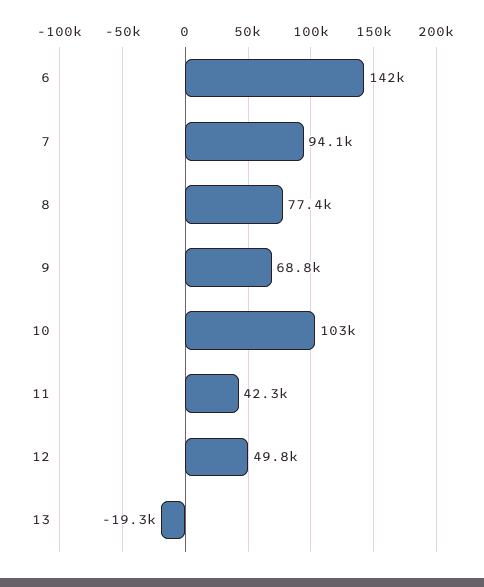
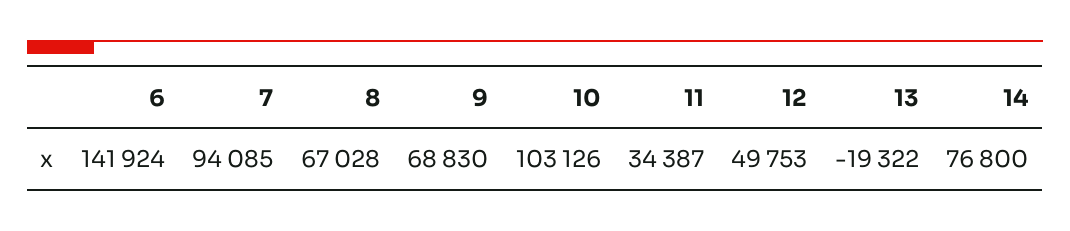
8: 77400 -> 67028
11: 42300 -> 34387
14: none -> 76800

